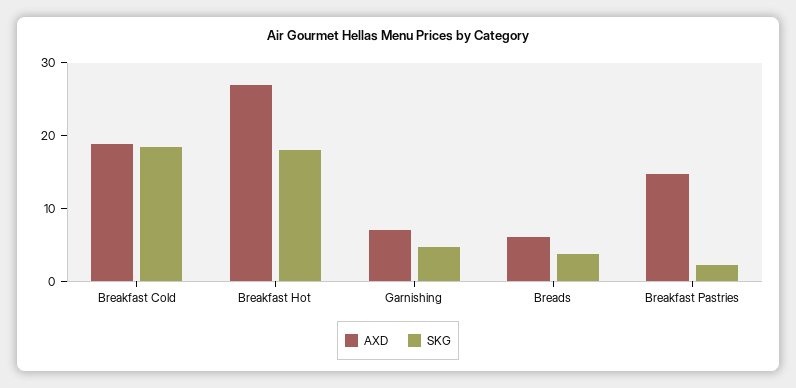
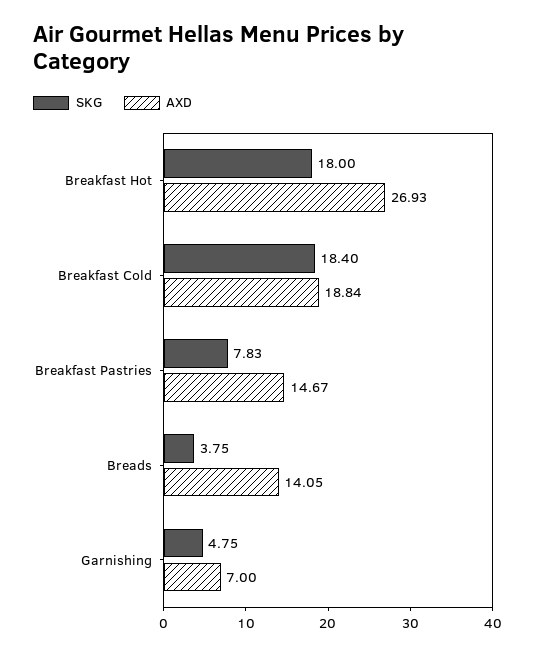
AXD, Breads: 6 -> 14.05
SKG, Breakfast Pastries: 2 -> 7.83

